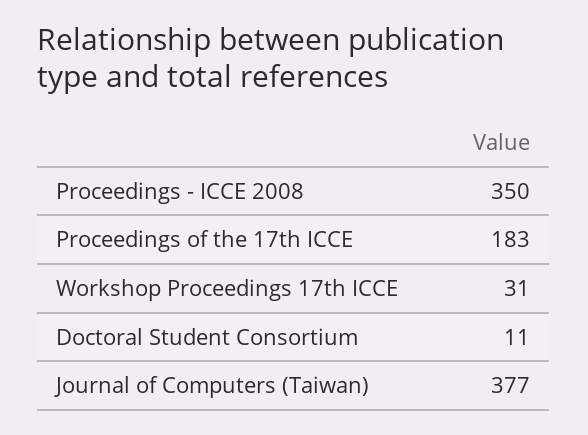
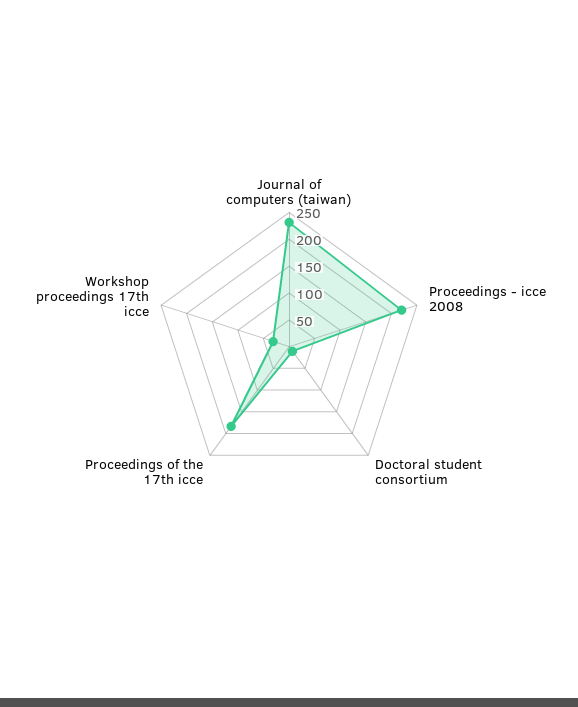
Proceedings - ICCE 2008: 350 -> 225
Journal of Computers (Taiwan): 377 -> 225

